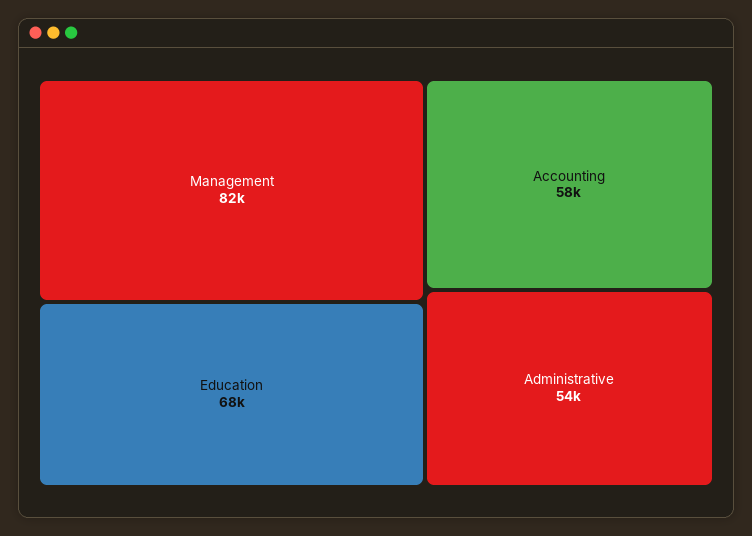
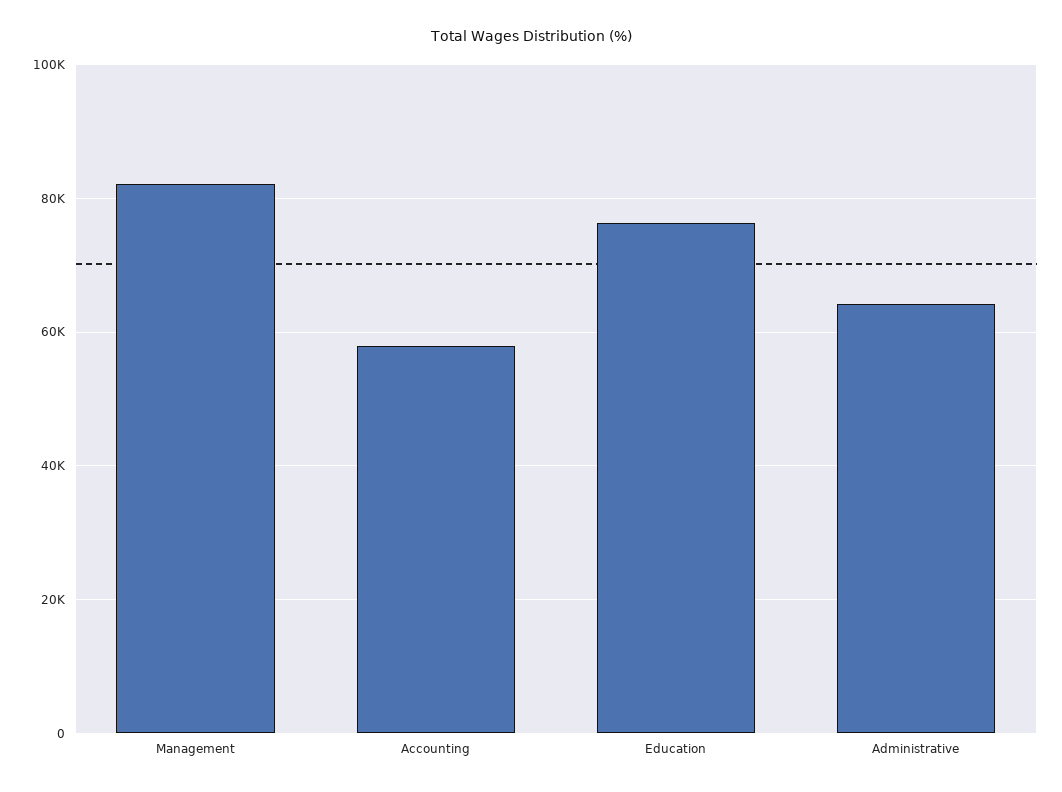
Education: 68000 -> 76000
Administrative: 54000 -> 64000

